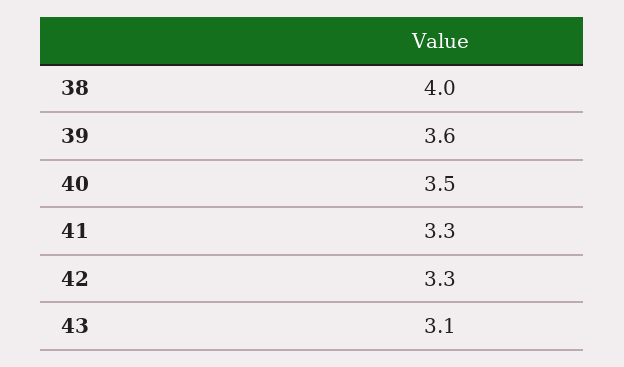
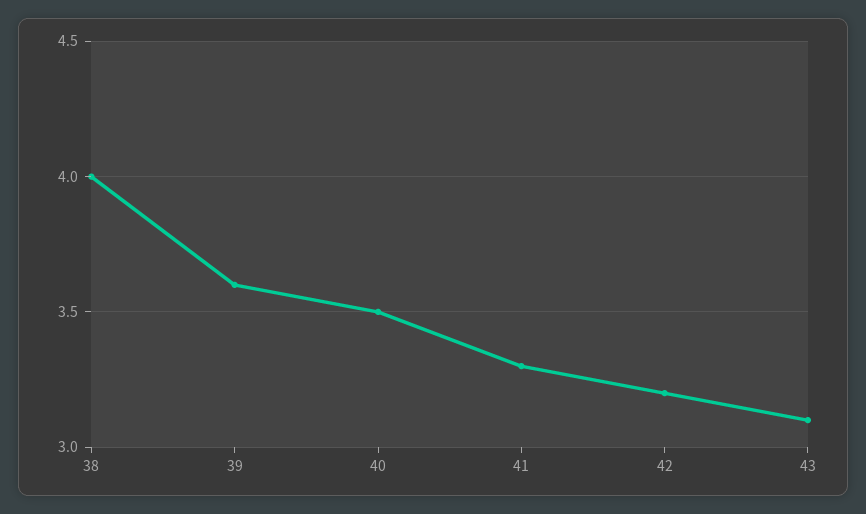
42: 3.3 -> 3.2

